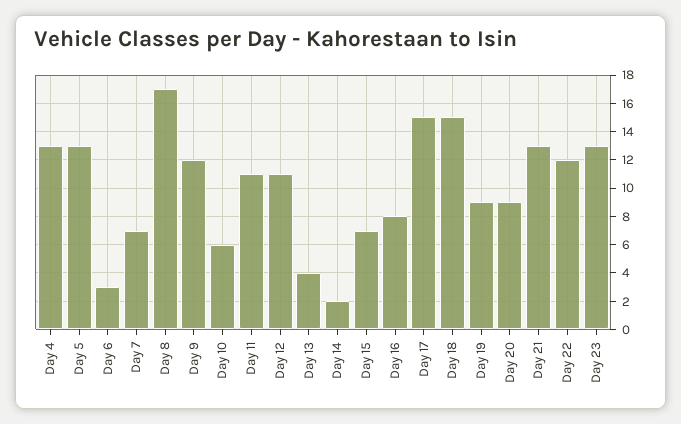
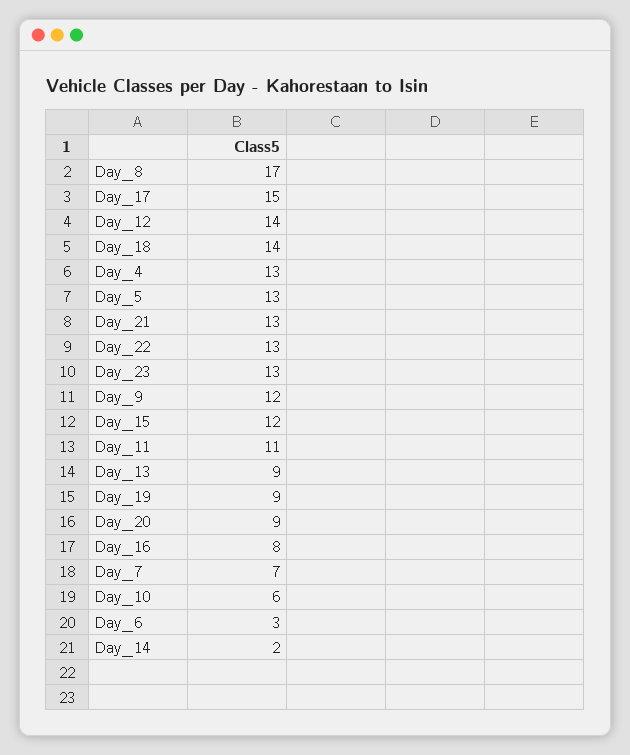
Day 12: 11 -> 14
Day 13: 4 -> 9
Day 15: 7 -> 12
Day 18: 15 -> 14
Day 22: 12 -> 13

